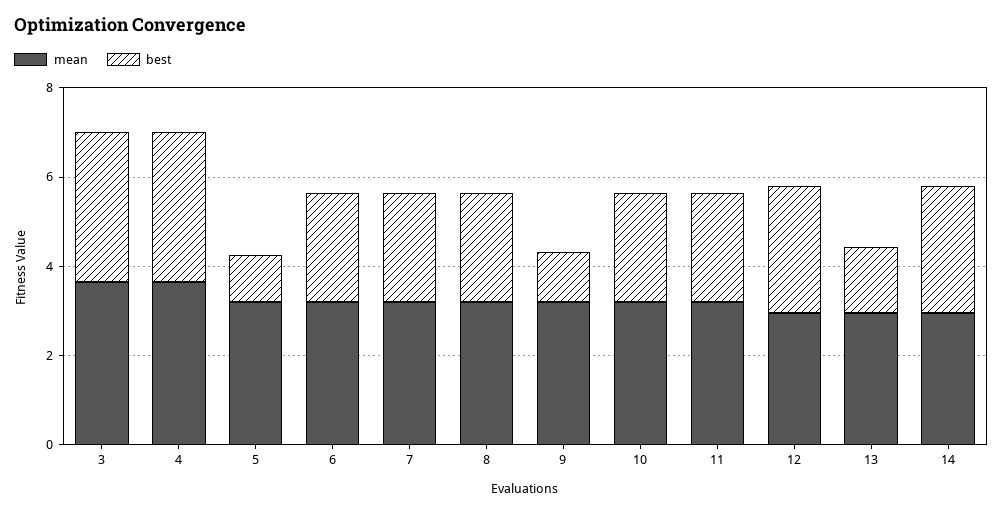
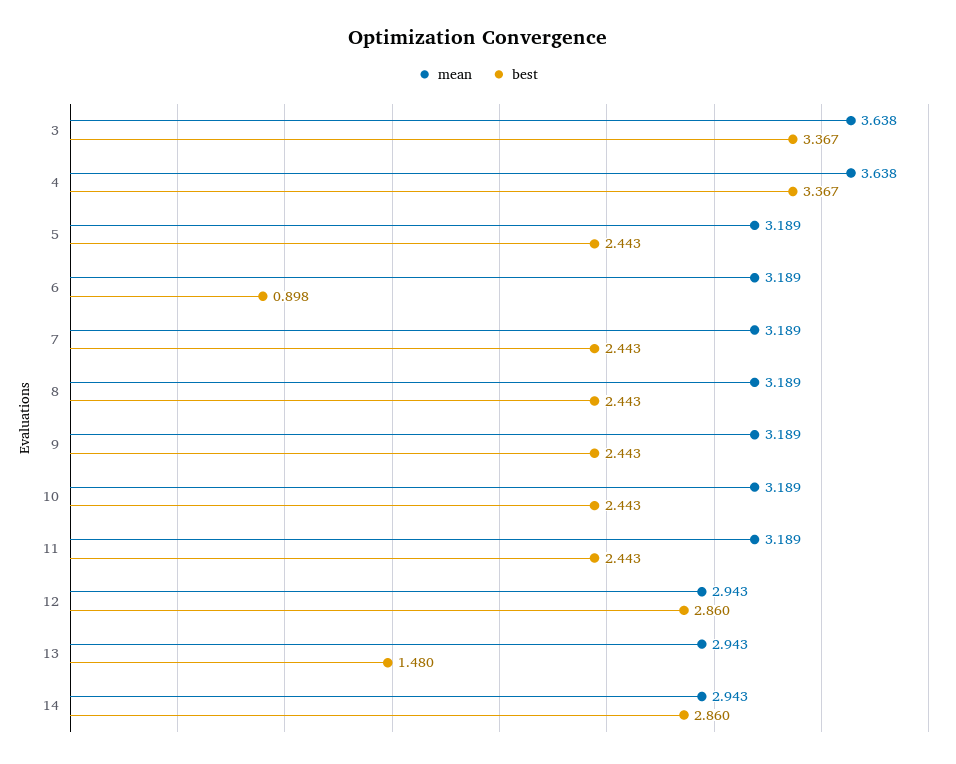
best, 5: 1 -> 2.443
best, 6: 2.5 -> 0.898
best, 9: 1 -> 2.443

